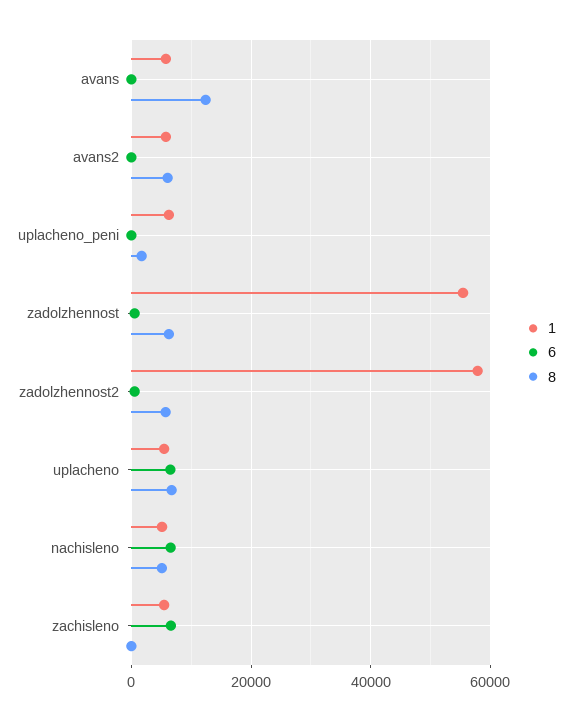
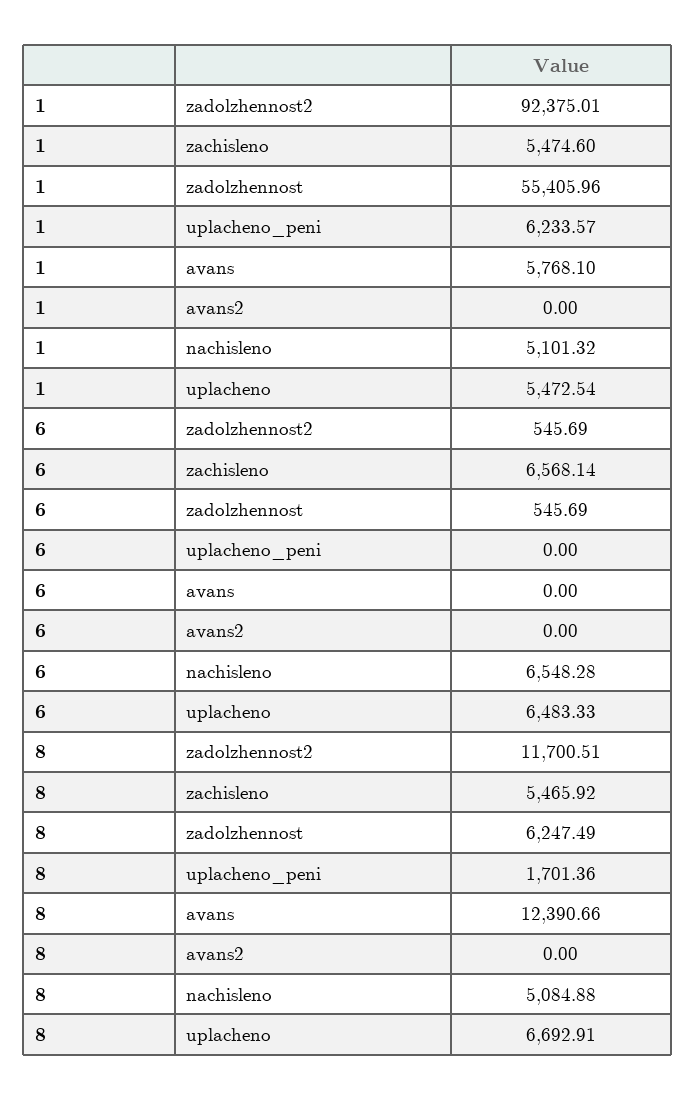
1, avans2: 6000 -> 0
8, avans2: 6000 -> 0
1, zadolzhennost2: 58000 -> 92375.01
8, zadolzhennost2: 6000 -> 11700.51
8, zachisleno: 0 -> 5465.92

